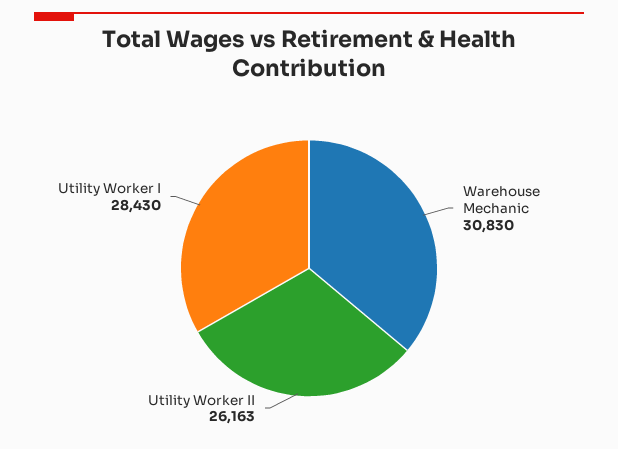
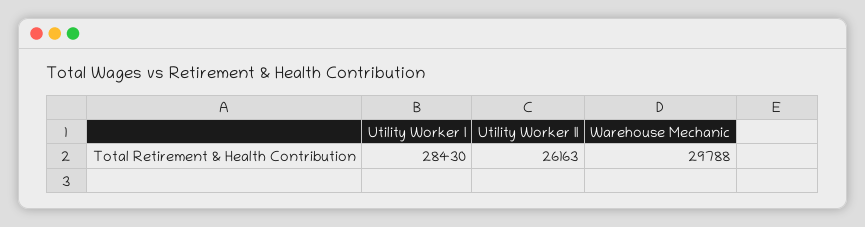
Warehouse Mechanic: 30830 -> 29788

